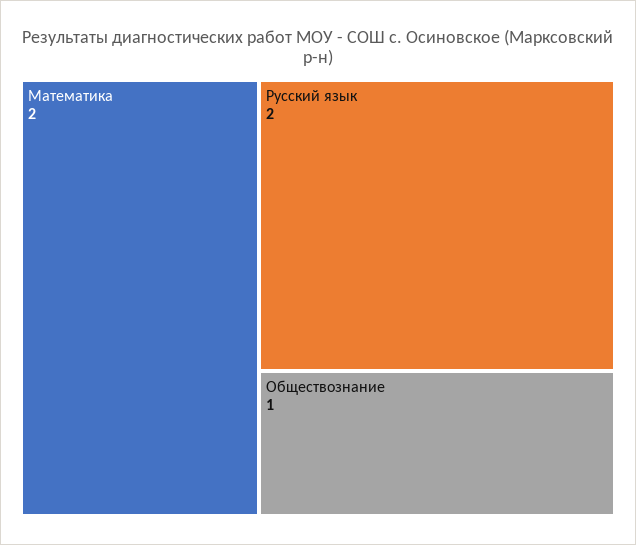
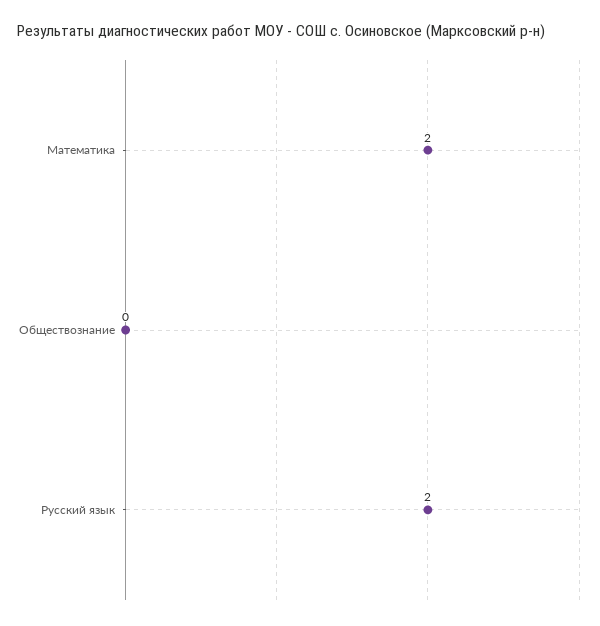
Обществознание: 1 -> 0

